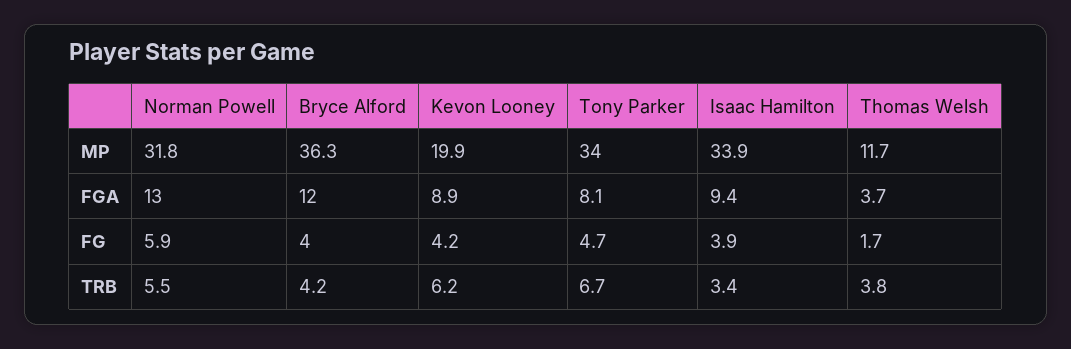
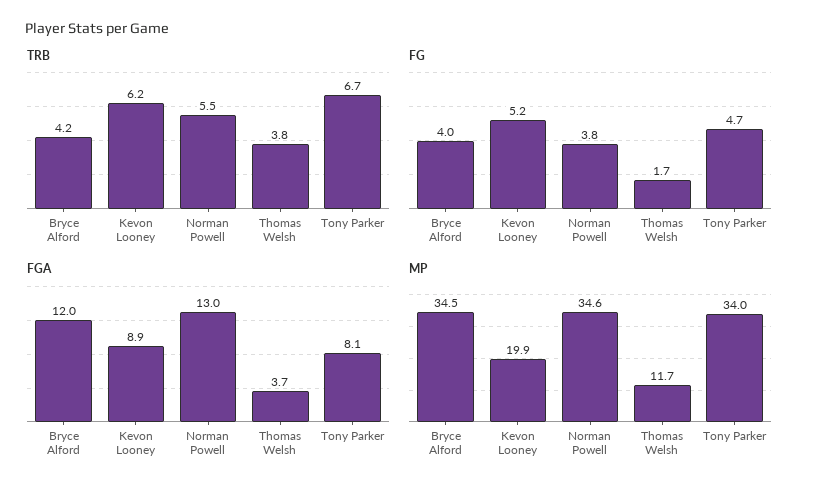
MP, Norman Powell: 31.8 -> 34.6
MP, Bryce Alford: 36.3 -> 34.5
MP, Isaac Hamilton: 33.9 -> none
FGA, Isaac Hamilton: 9.4 -> none
FG, Norman Powell: 5.9 -> 3.8
FG, Kevon Looney: 4.2 -> 5.2
FG, Isaac Hamilton: 3.9 -> none
TRB, Isaac Hamilton: 3.4 -> none

